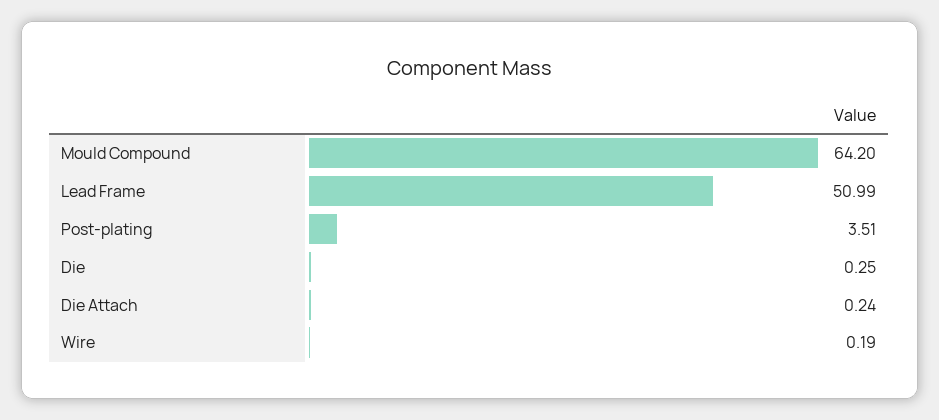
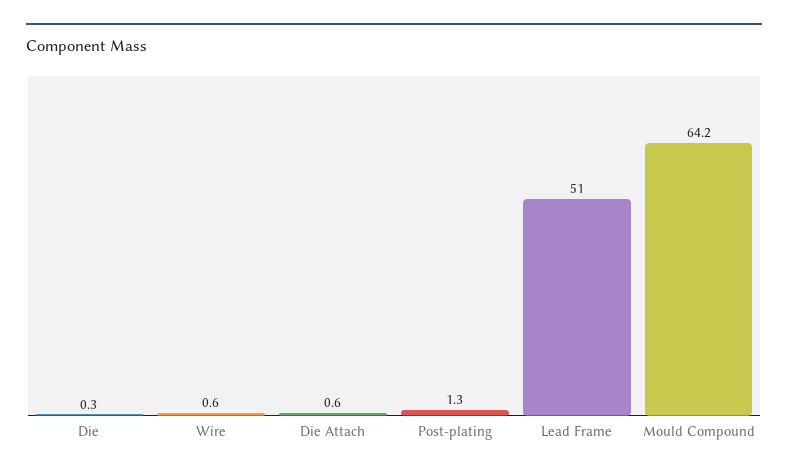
Post-plating: 3.51 -> 1.3
Die Attach: 0.24 -> 0.6
Wire: 0.19 -> 0.6

